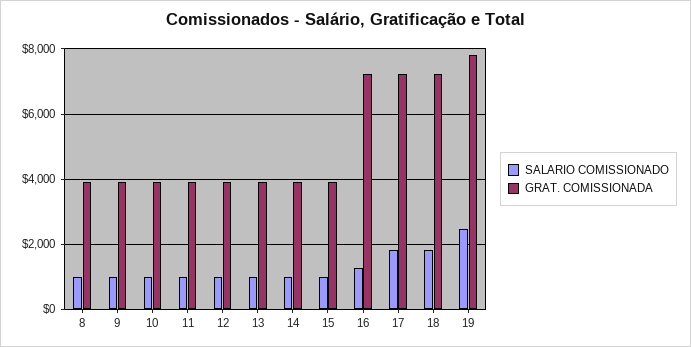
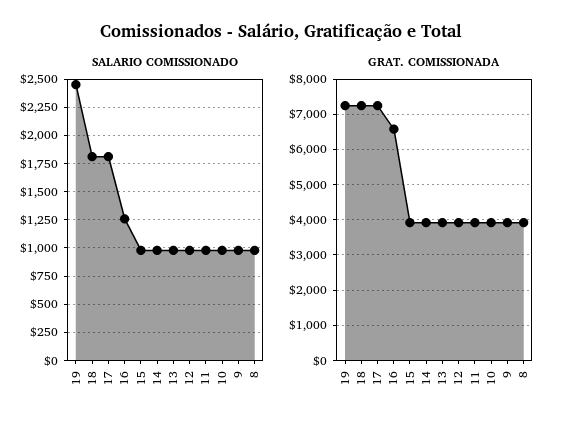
GRAT. COMISSIONADA, 16: 7200 -> 6600
GRAT. COMISSIONADA, 19: 7800 -> 7200

